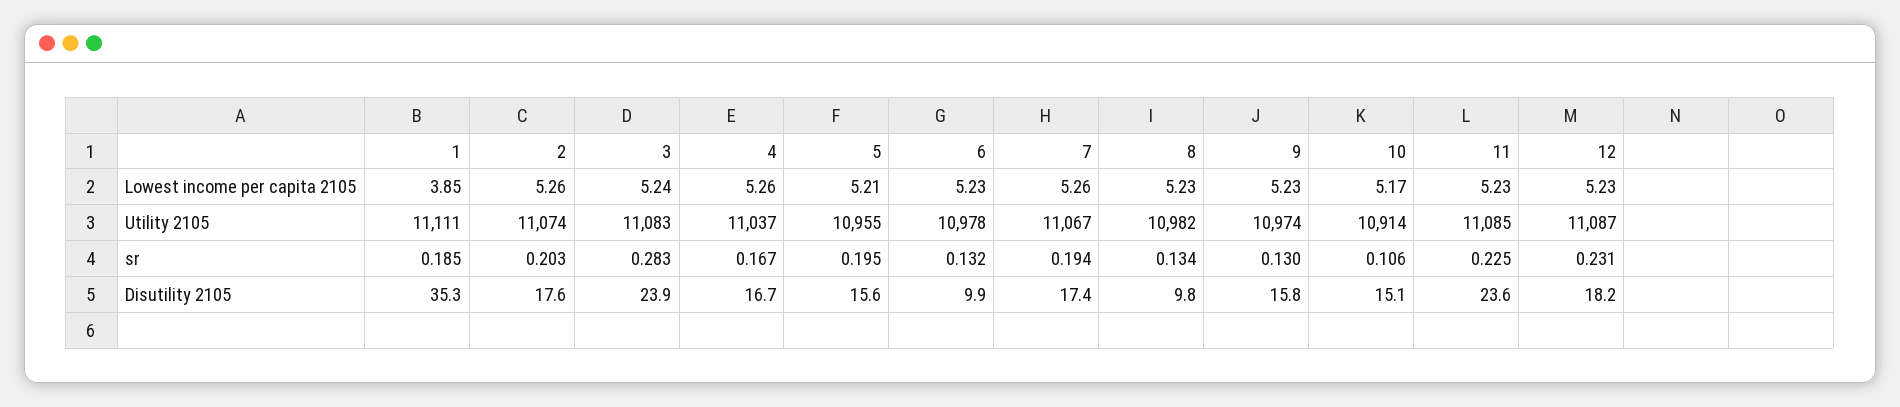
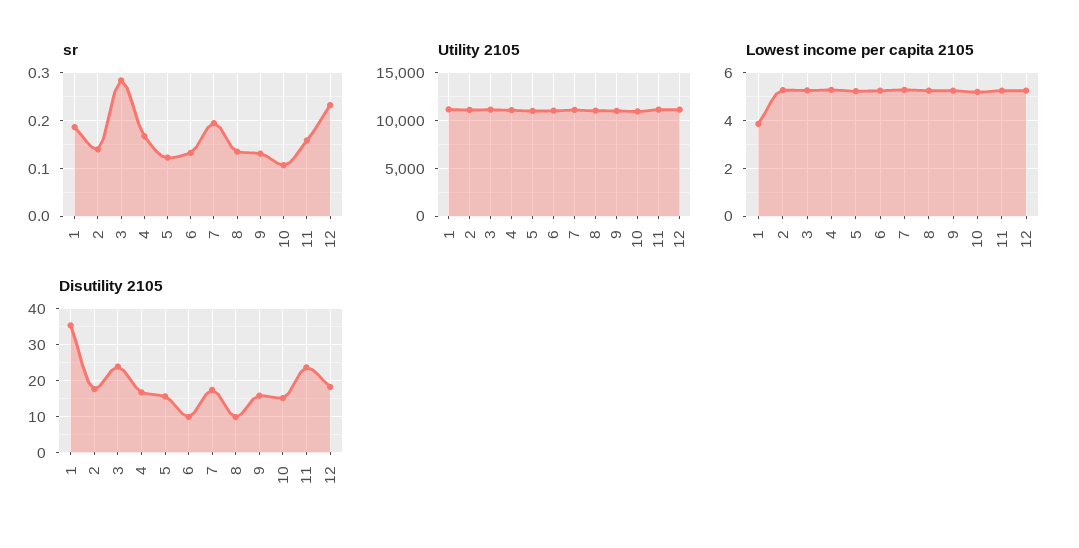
sr, 2: 0.203 -> 0.14
sr, 5: 0.195 -> 0.12
sr, 11: 0.225 -> 0.16

